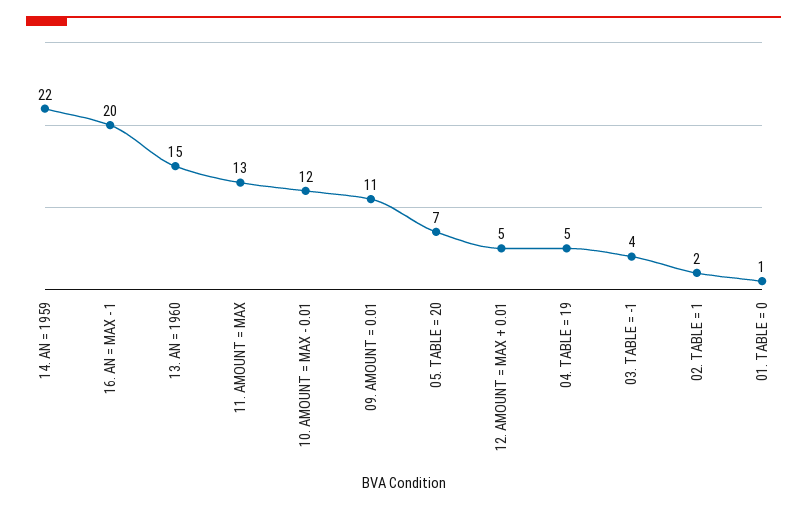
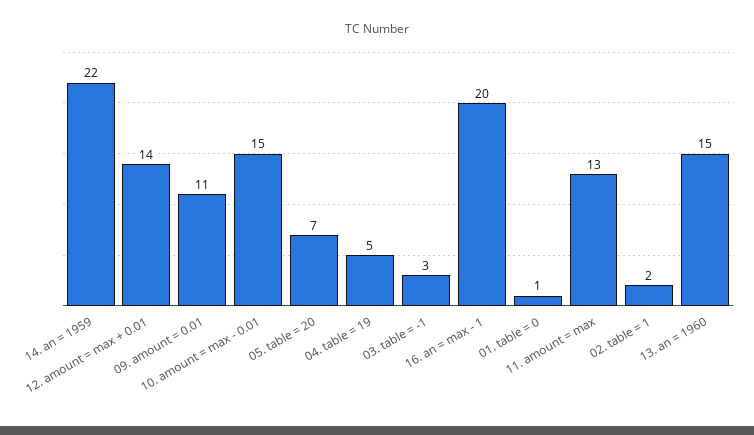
10. AMOUNT = MAX - 0.01: 12 -> 15
12. AMOUNT = MAX + 0.01: 5 -> 14
03. TABLE = -1: 4 -> 3

